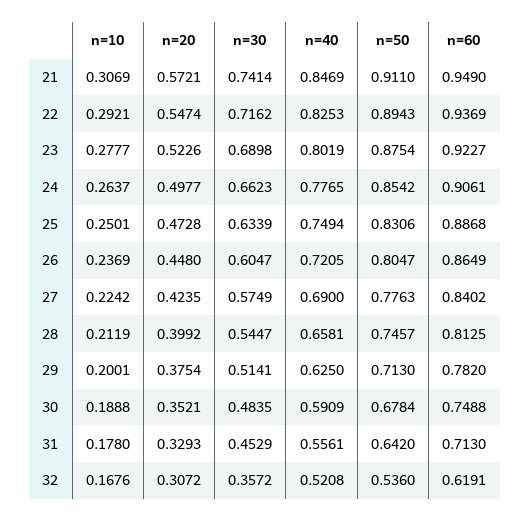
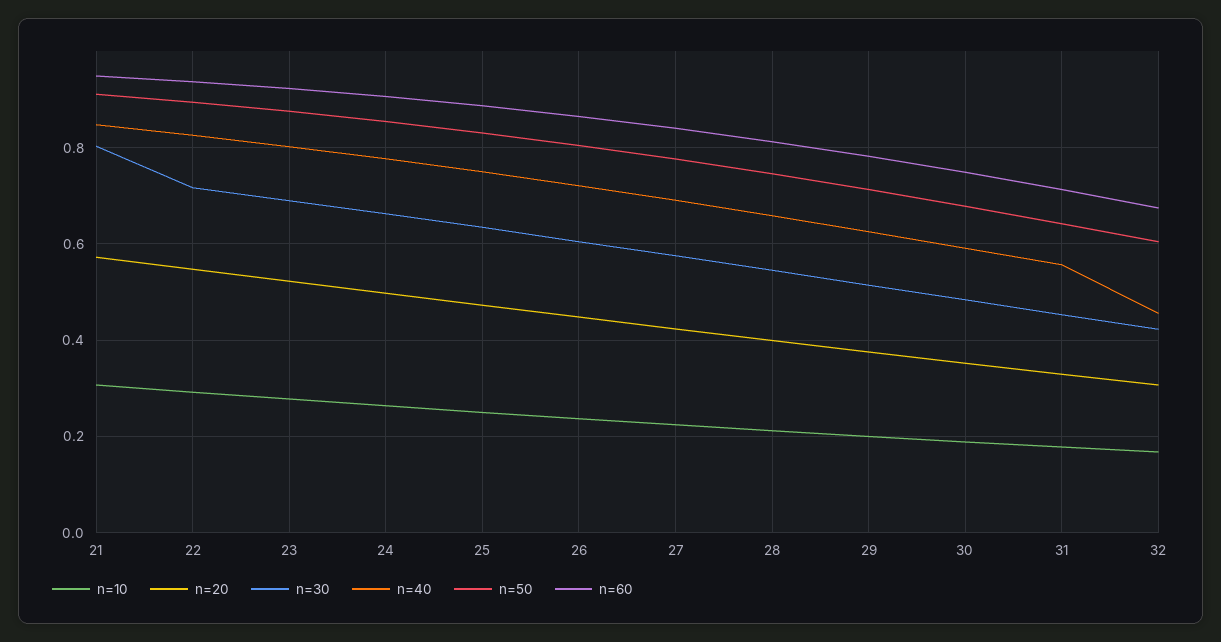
n=30, 21: 0.7414 -> 0.8
n=30, 32: 0.3572 -> 0.42
n=40, 32: 0.5208 -> 0.46
n=50, 32: 0.536 -> 0.6
n=60, 32: 0.6191 -> 0.68

